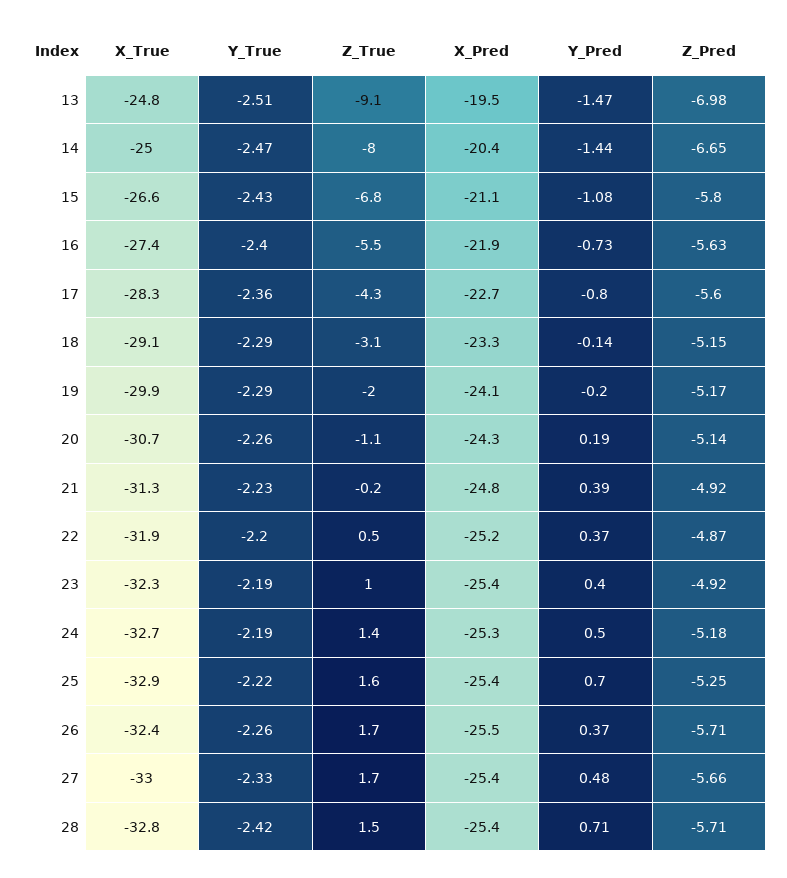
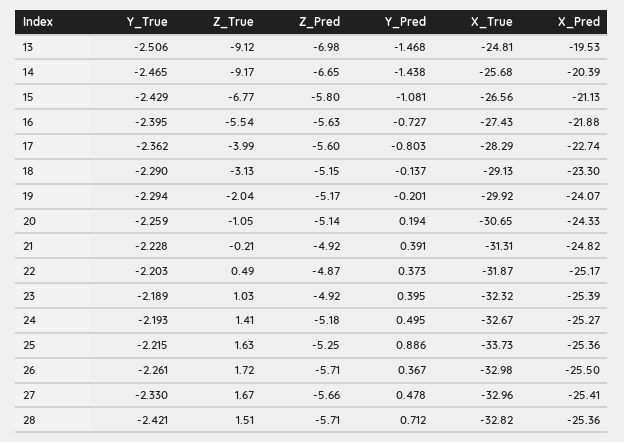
X_True, 14: -25 -> -25.68
Z_True, 14: -8 -> -9.17
Z_True, 17: -4.3 -> -3.99
X_True, 25: -32.9 -> -33.73
Y_Pred, 25: 0.7 -> 0.886
X_True, 26: -32.4 -> -32.98

